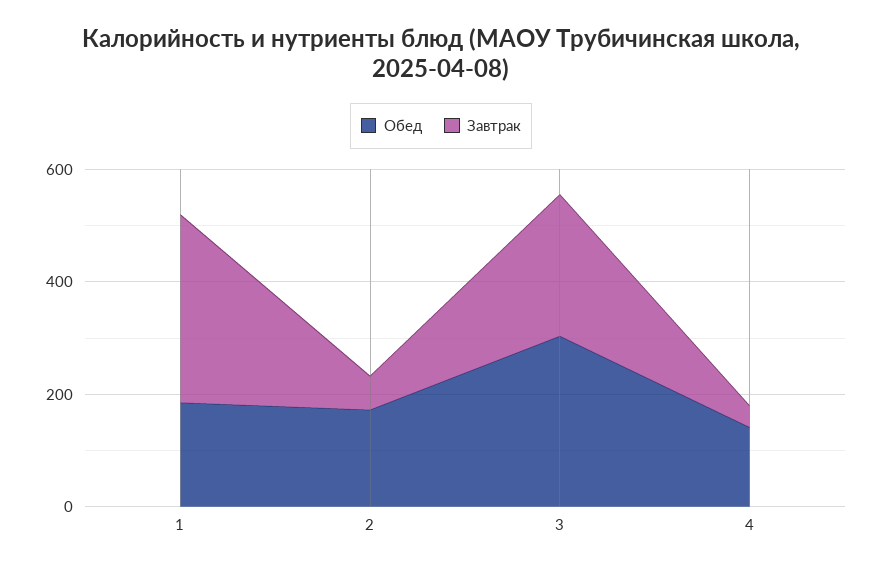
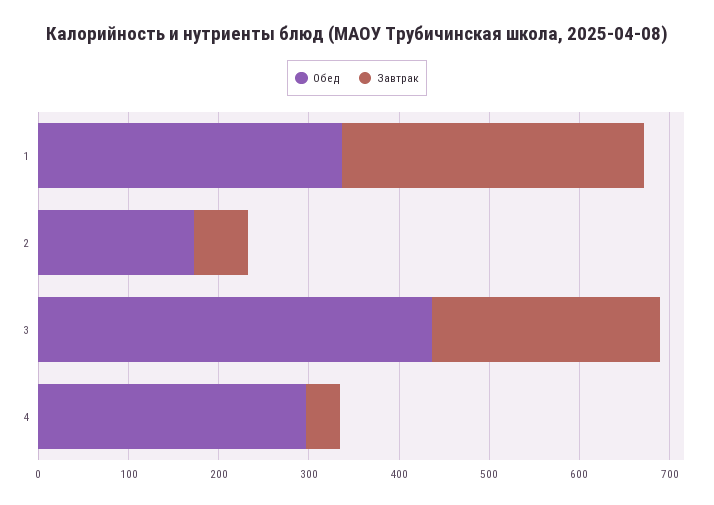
Обед, 1: 200 -> 340
Обед, 3: 300 -> 440
Обед, 4: 150 -> 300

